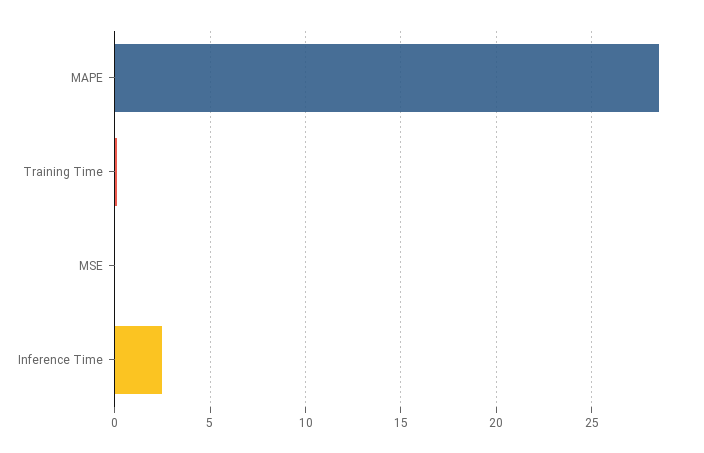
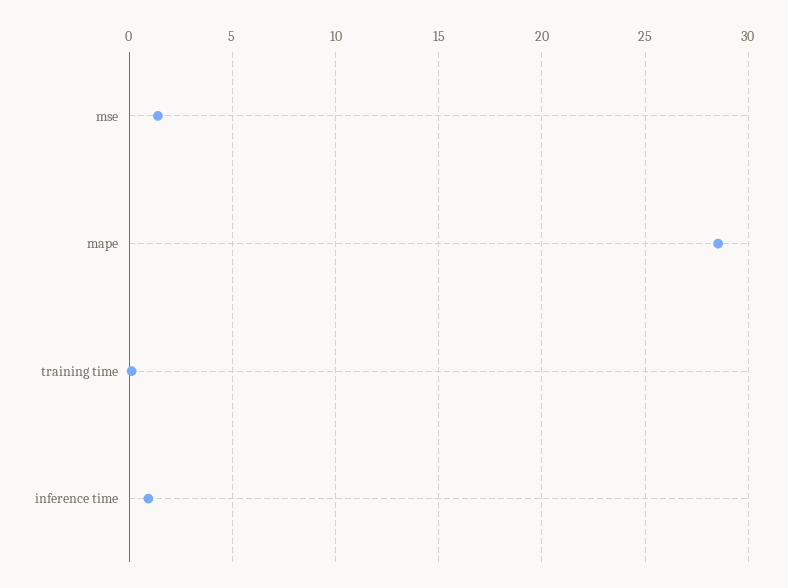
MSE: 0 -> 1.5
Inference Time: 2.5 -> 1

